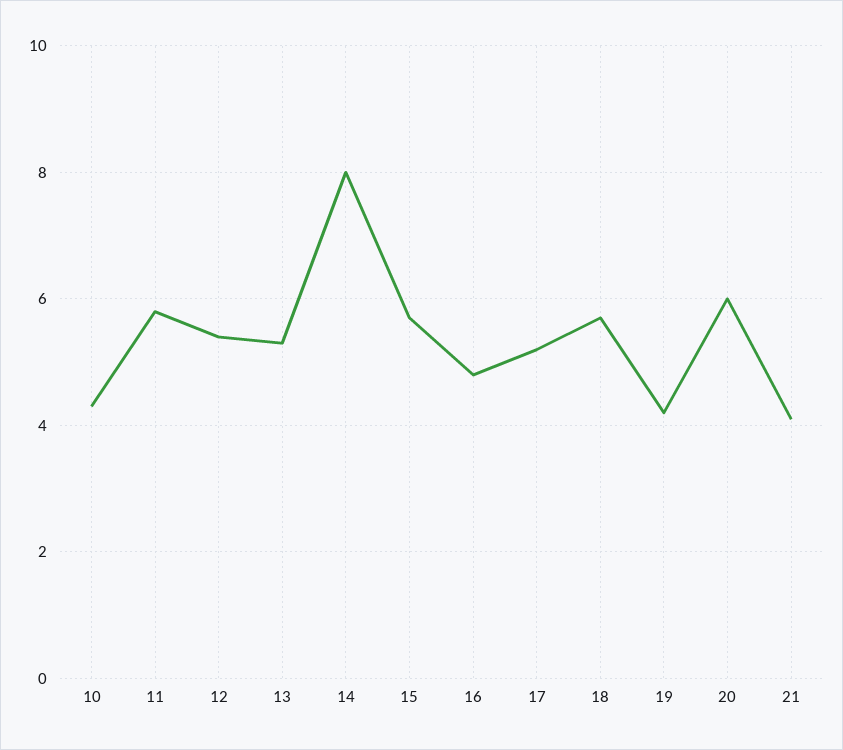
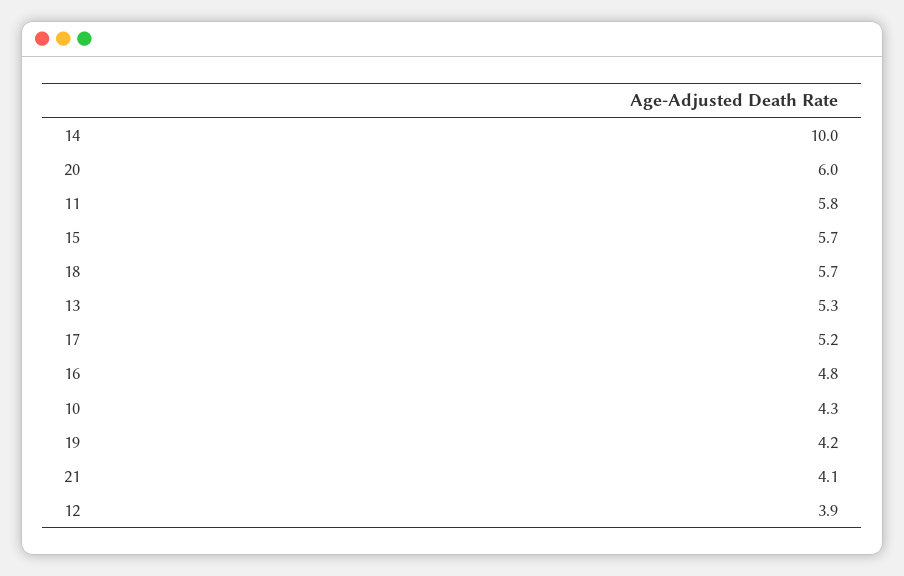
12: 5.5 -> 3.9
14: 8 -> 10

